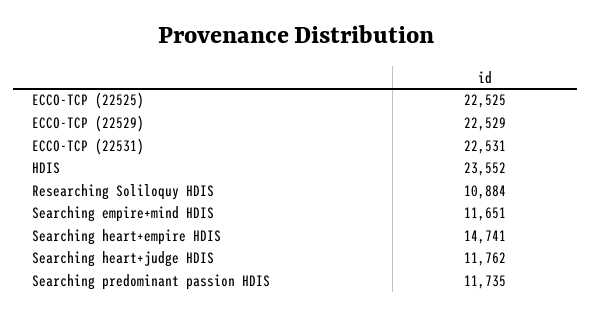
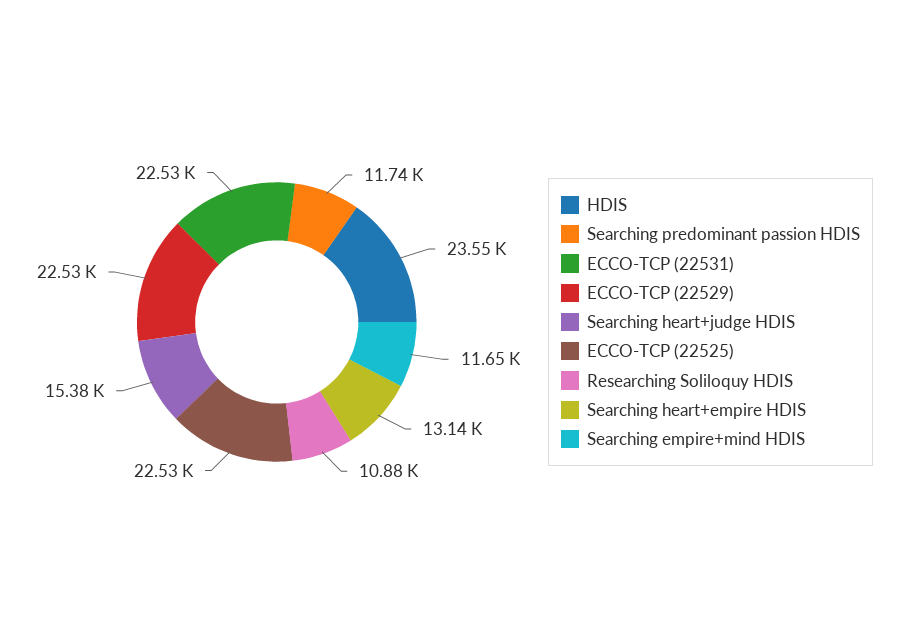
Searching heart+empire HDIS: 14741 -> 13140
Searching heart+judge HDIS: 11762 -> 15380

